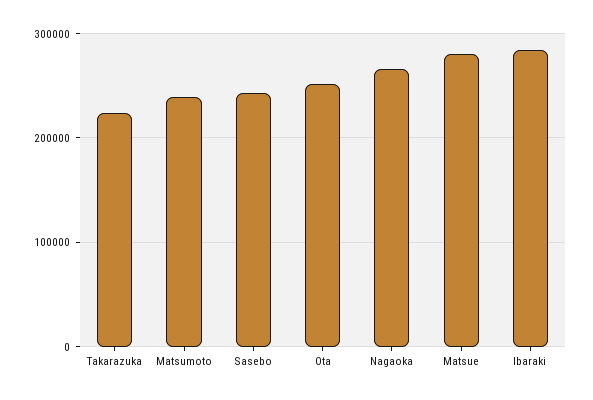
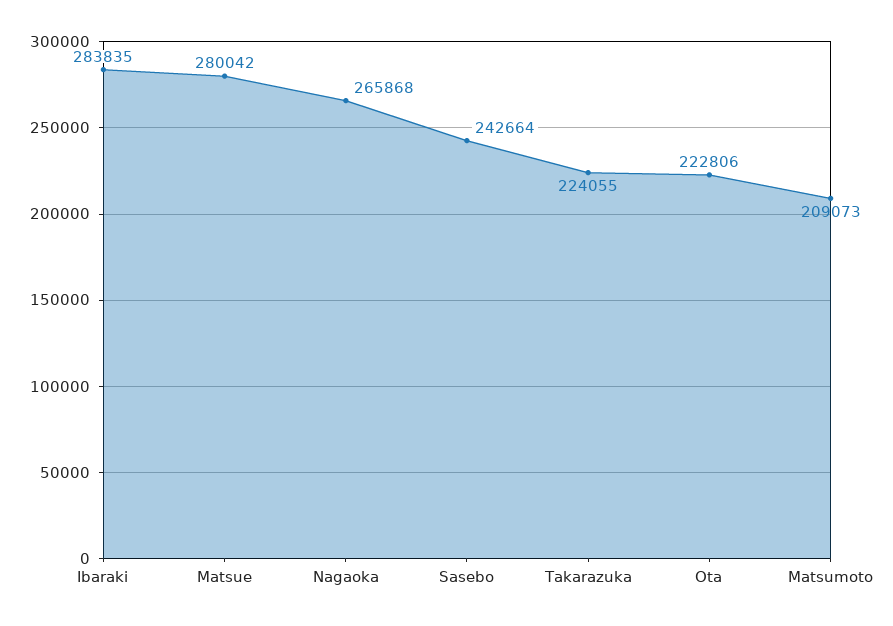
Matsumoto: 240000 -> 209073
Ota: 250000 -> 222806

